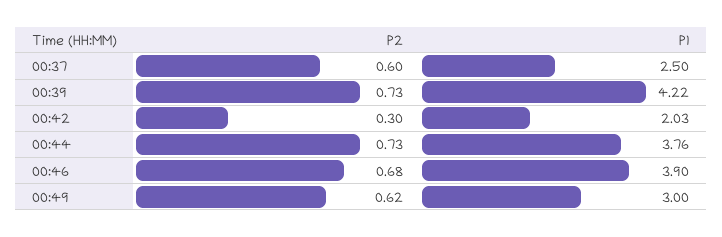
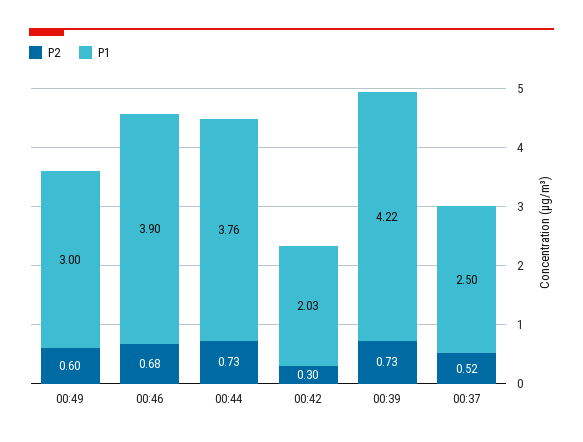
P2, 00:37: 0.6 -> 0.52
P2, 00:49: 0.62 -> 0.6

